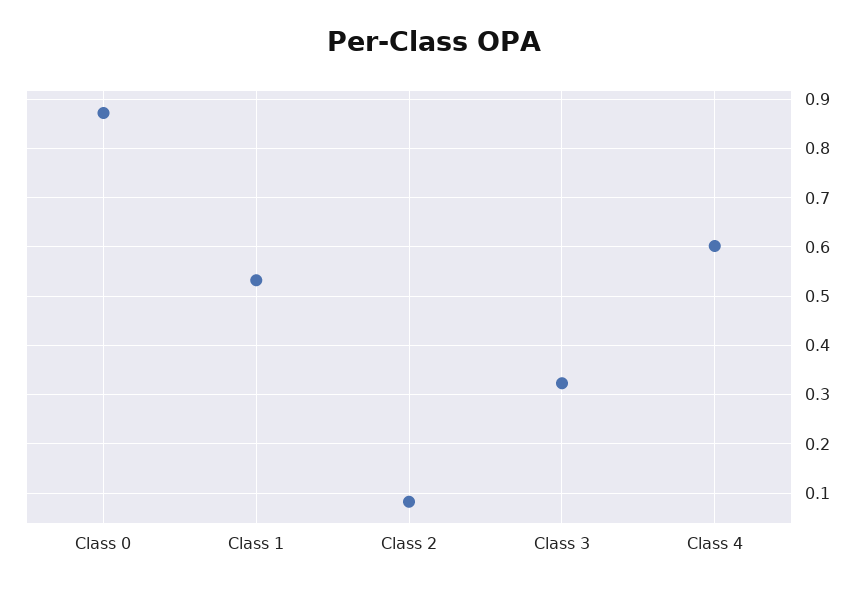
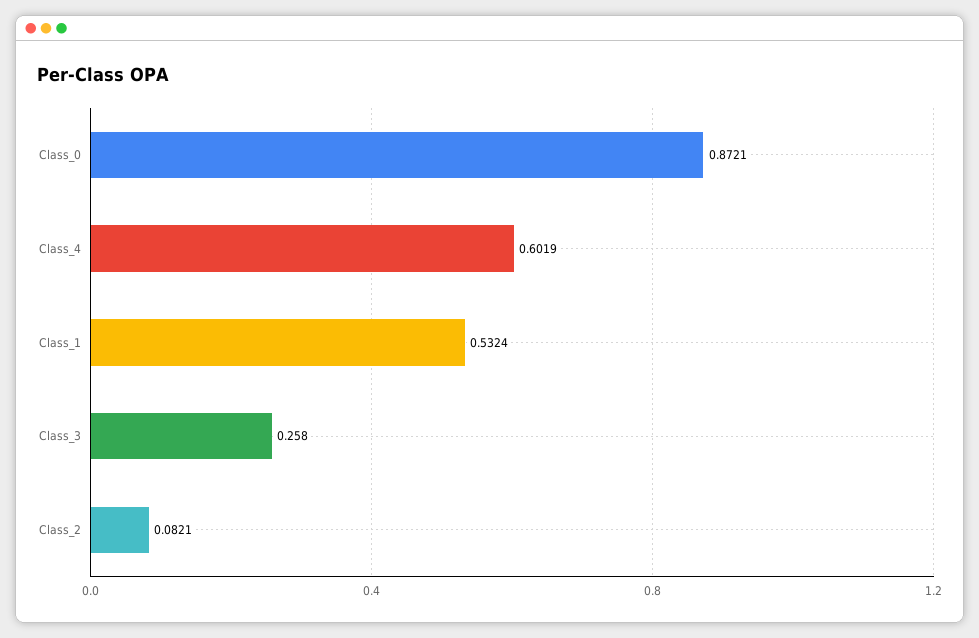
Class 3: 0.32 -> 0.258

